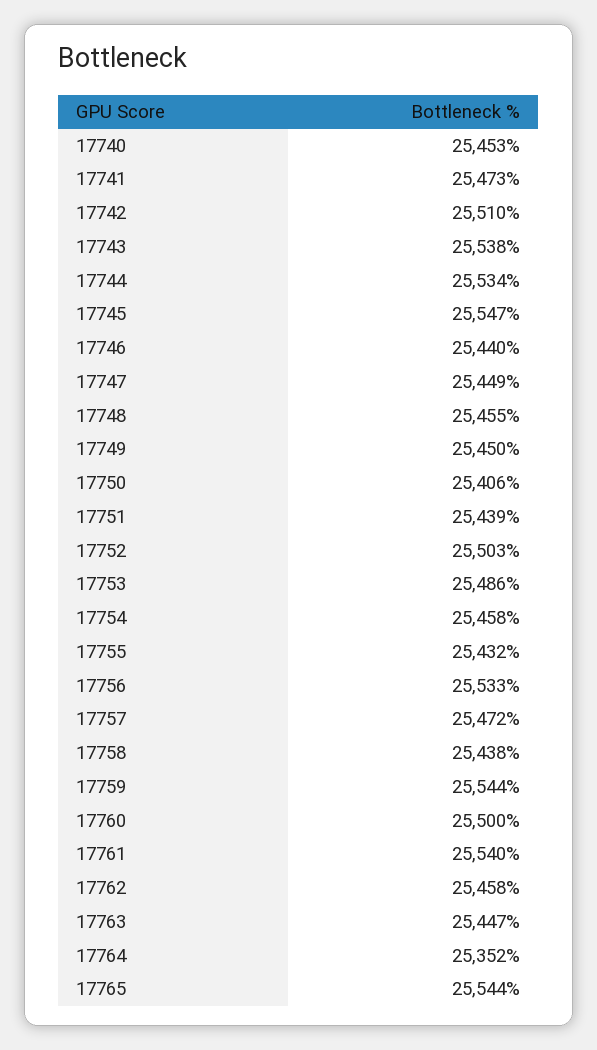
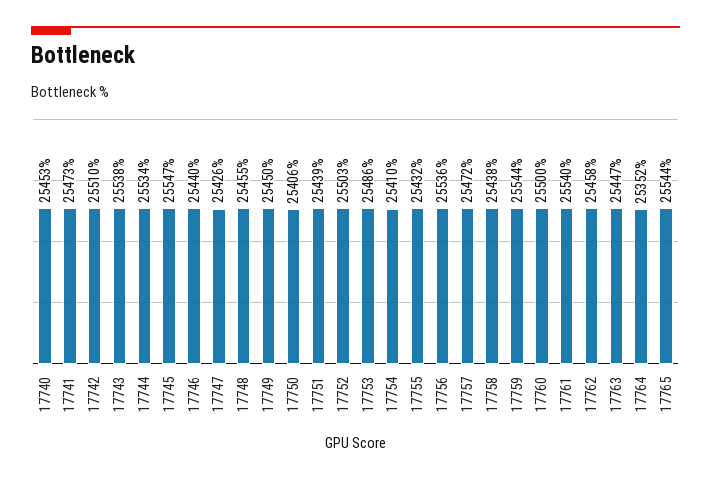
17747: 25449 -> 25426
17754: 25458 -> 25410
17756: 25533 -> 25536

